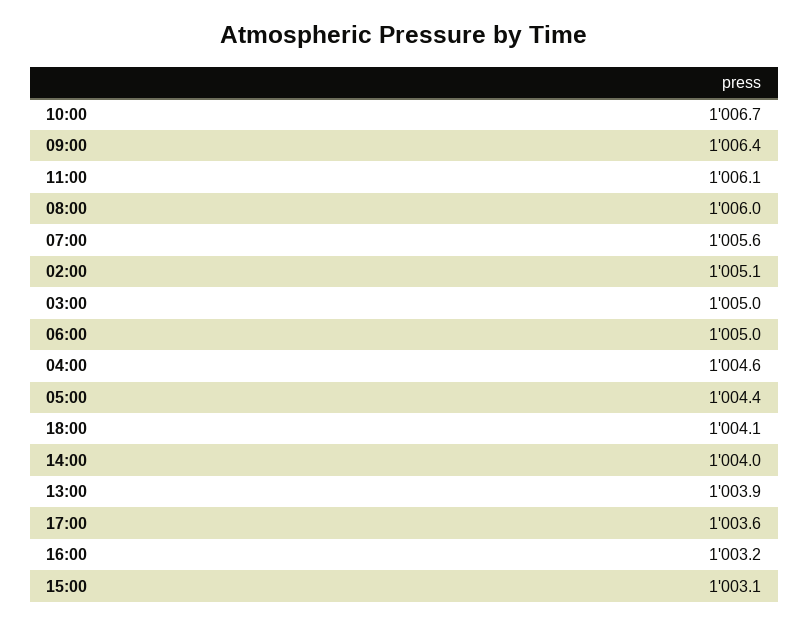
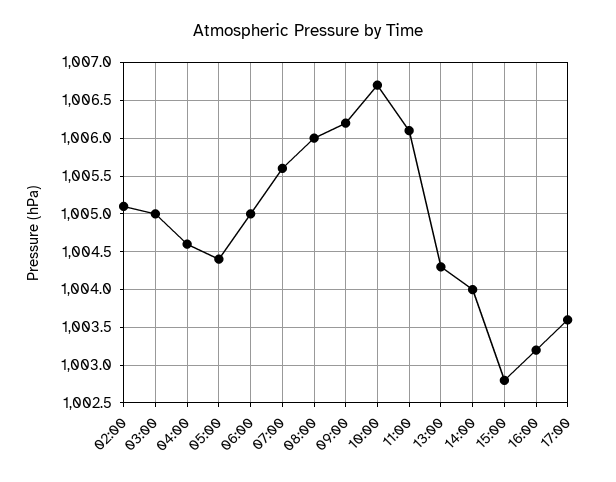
09:00: 1006.4 -> 1006.2
18:00: 1004.1 -> none
13:00: 1003.9 -> 1004.3
15:00: 1003.1 -> 1002.8

